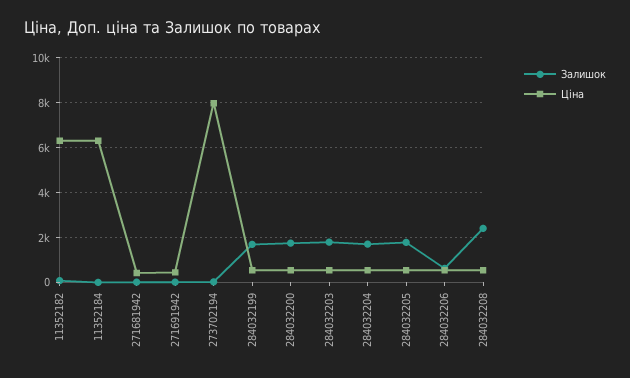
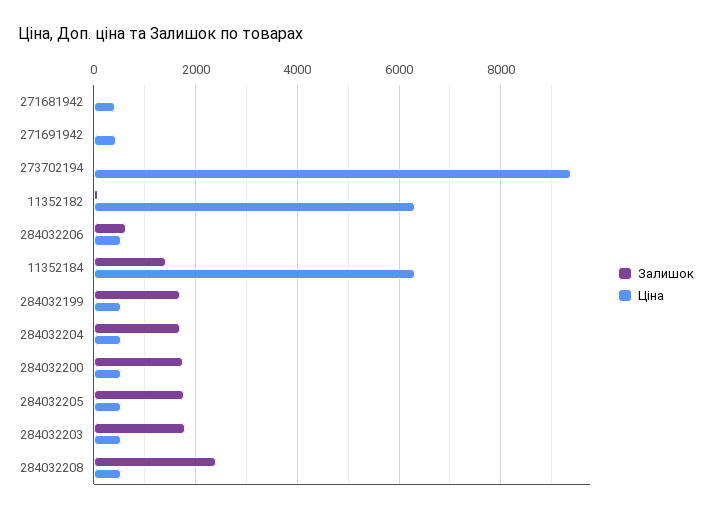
Залишок, 11352184: 0 -> 1400
Ціна, 273702194: 8000 -> 9400

